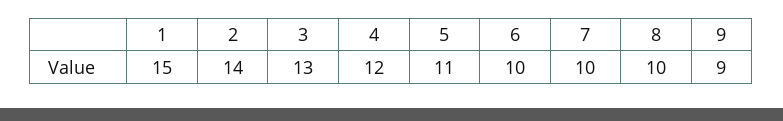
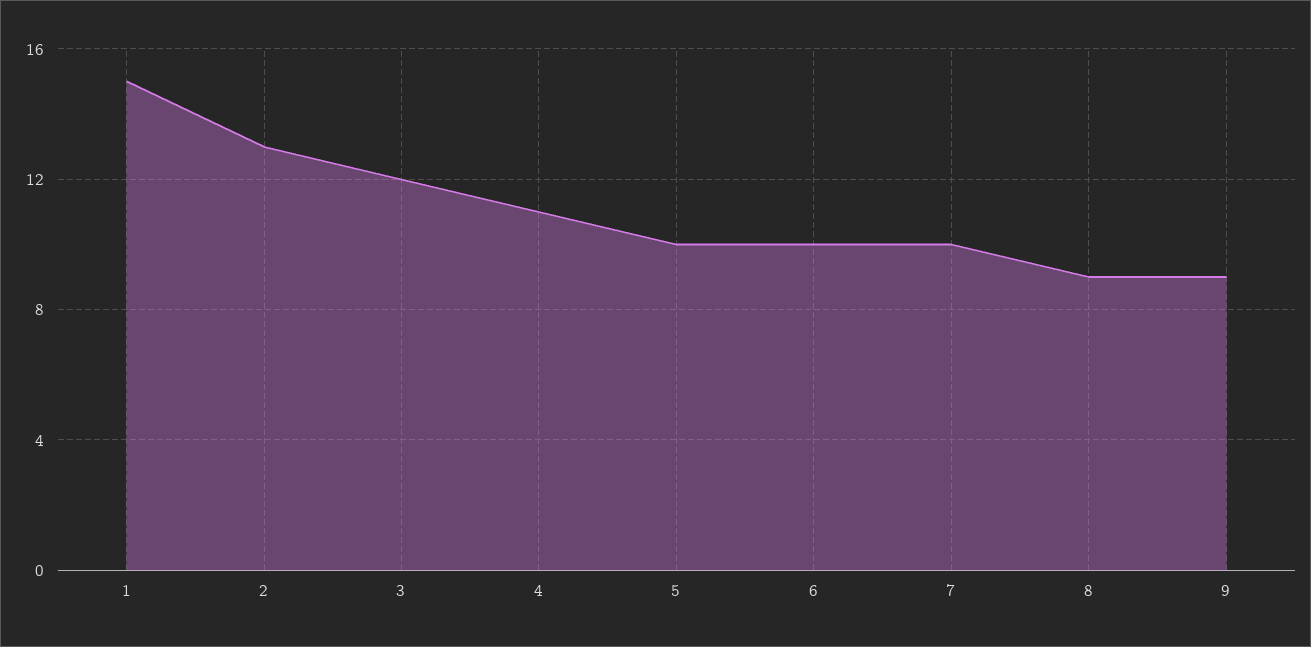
2: 14 -> 13
3: 13 -> 12
4: 12 -> 11
5: 11 -> 10
8: 10 -> 9

